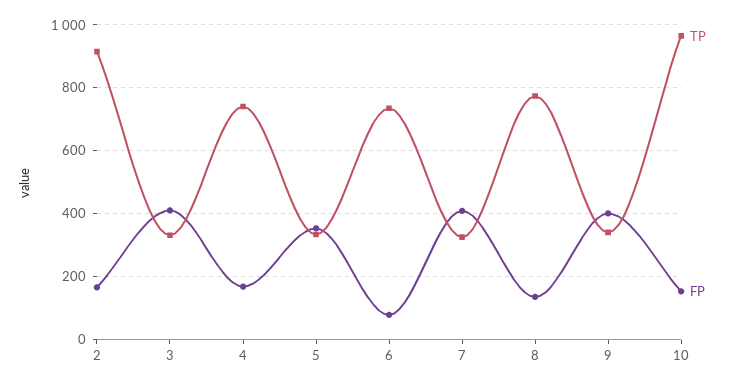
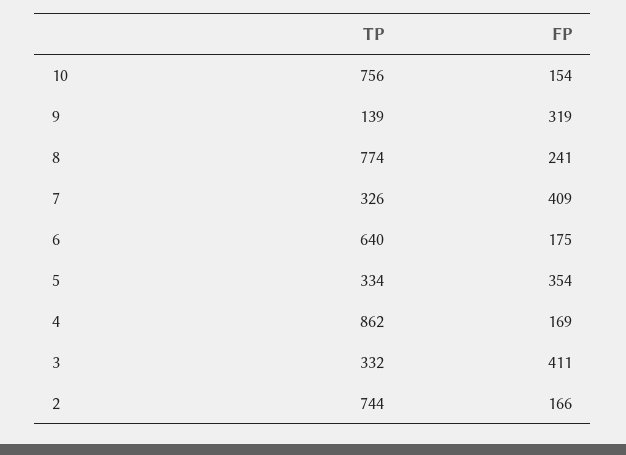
TP, 2: 920 -> 744
TP, 4: 740 -> 862
TP, 6: 740 -> 640
FP, 6: 80 -> 175
FP, 8: 140 -> 241
TP, 9: 340 -> 139
FP, 9: 400 -> 319
TP, 10: 960 -> 756

